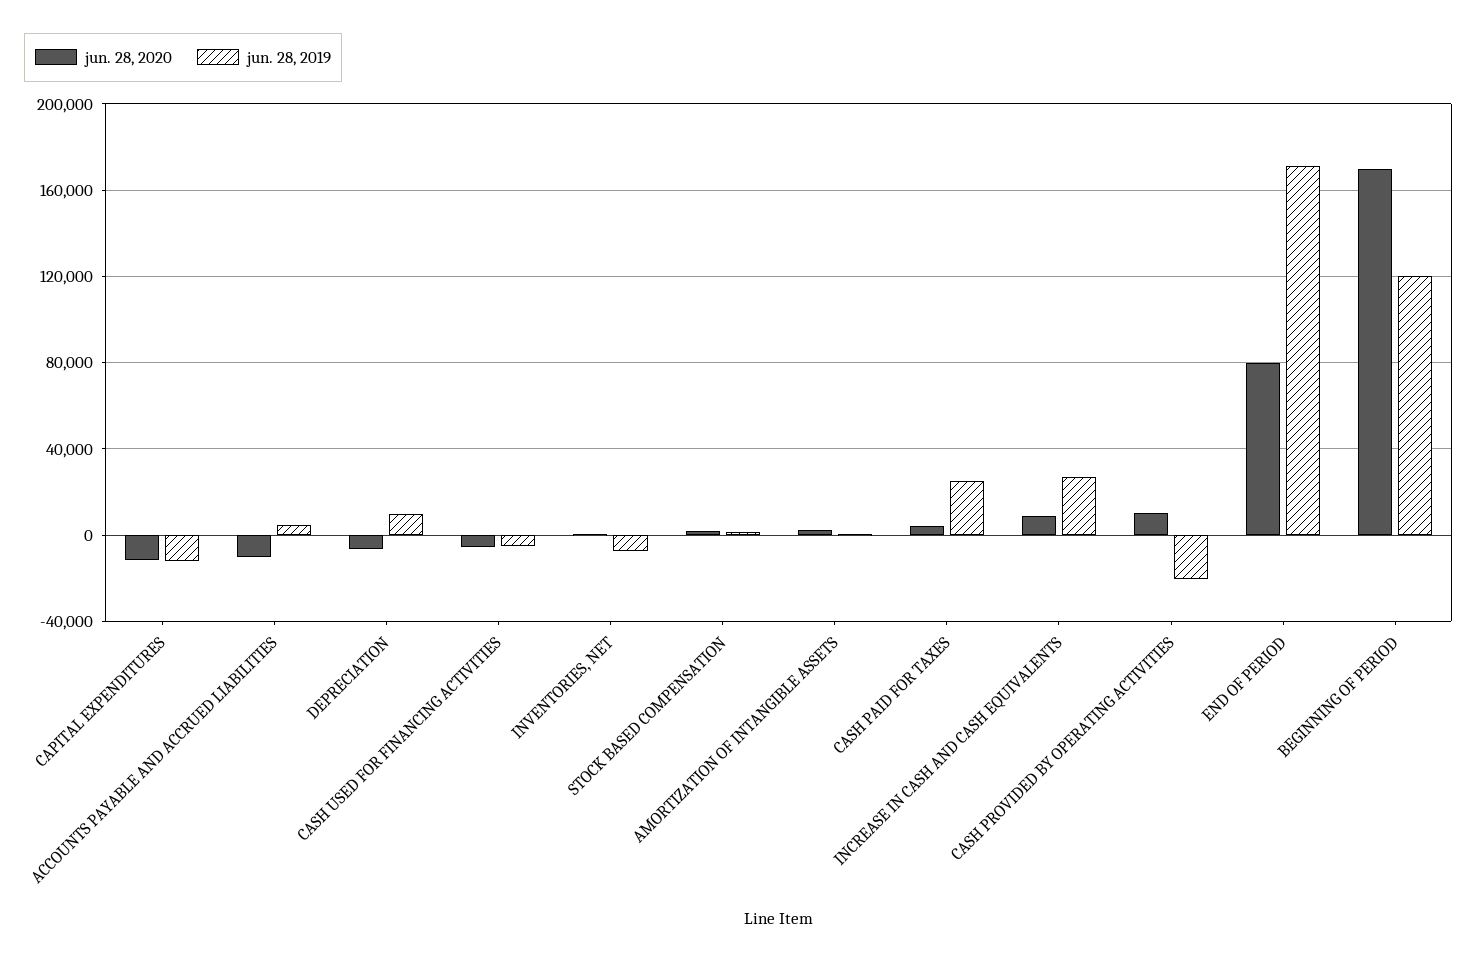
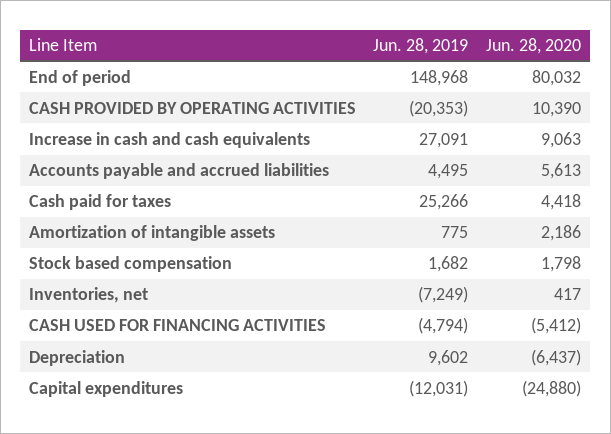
jun. 28, 2020, CAPITAL EXPENDITURES: -10000 -> -24880
jun. 28, 2020, ACCOUNTS PAYABLE AND ACCRUED LIABILITIES: -10000 -> 5613
jun. 28, 2019, END OF PERIOD: 170000 -> 148968
jun. 28, 2020, BEGINNING OF PERIOD: 170000 -> none
jun. 28, 2019, BEGINNING OF PERIOD: 120000 -> none

